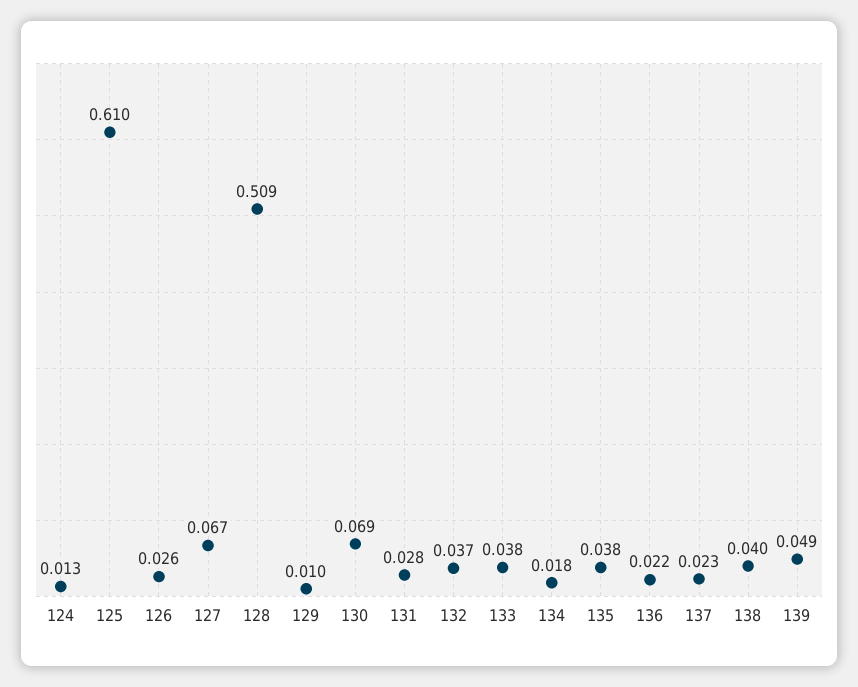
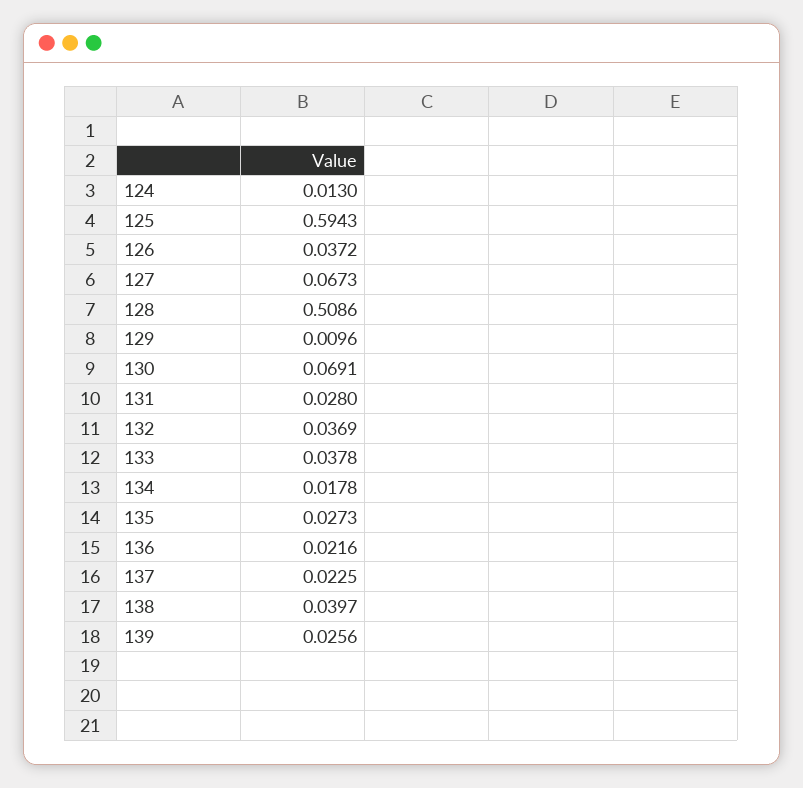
125: 0.61 -> 0.5943
126: 0.026 -> 0.0372
135: 0.038 -> 0.0273
139: 0.049 -> 0.0256

